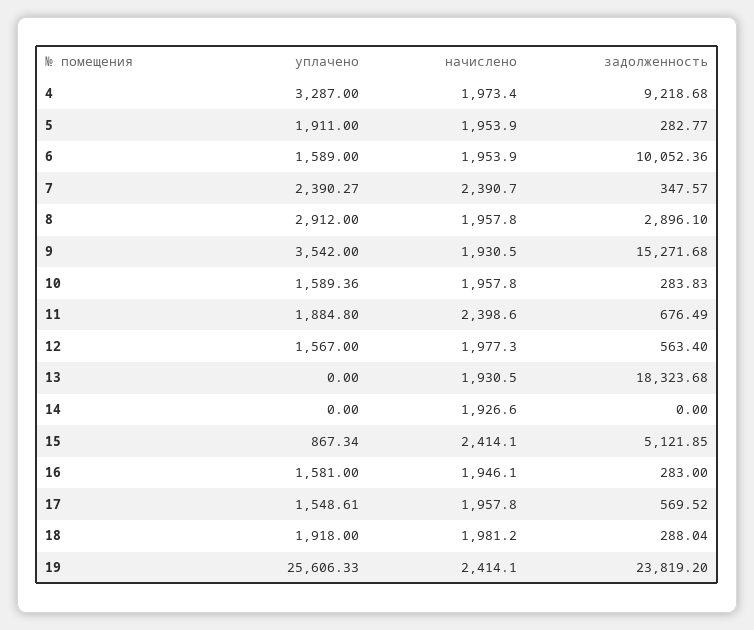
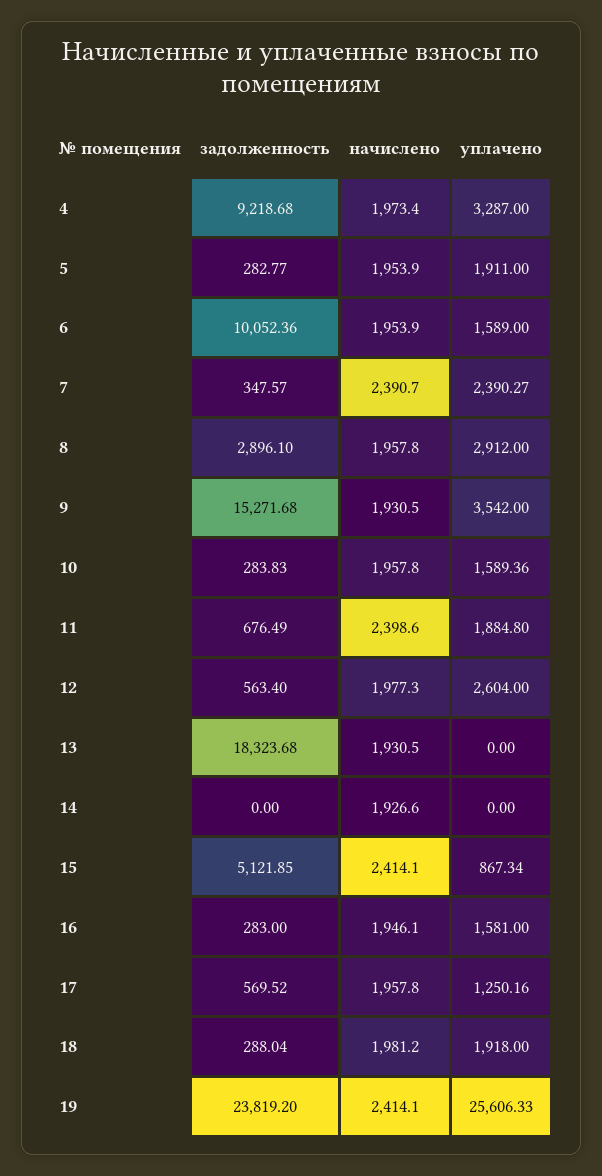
уплачено, 12: 1567 -> 2604
уплачено, 17: 1548.61 -> 1250.16

